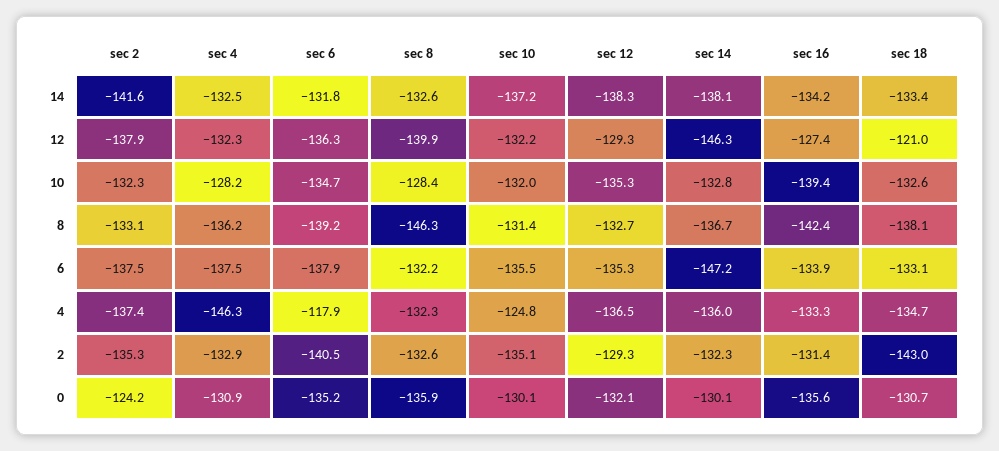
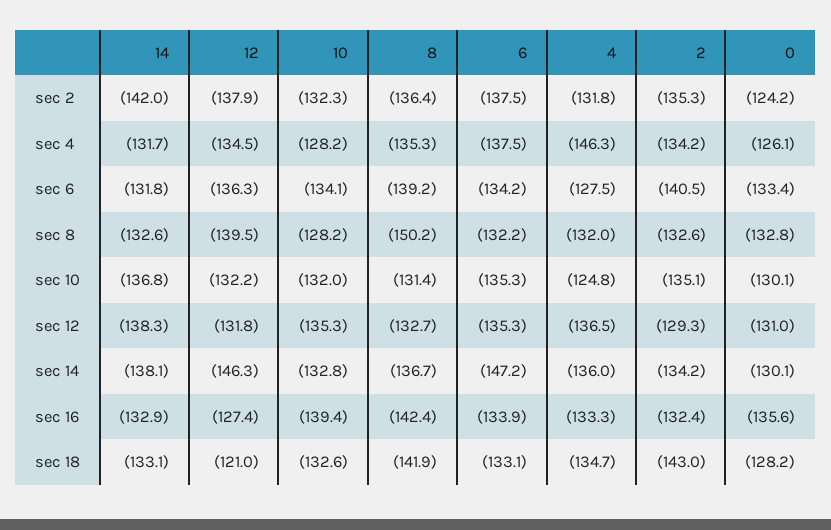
sec 2, 14: -141.6 -> -142
sec 4, 14: -132.5 -> -131.7
sec 10, 14: -137.2 -> -136.8
sec 16, 14: -134.2 -> -132.9
sec 18, 14: -133.4 -> -133.1
sec 4, 12: -132.3 -> -134.5
sec 8, 12: -139.9 -> -139.5
sec 12, 12: -129.3 -> -131.8
sec 6, 10: -134.7 -> -134.1
sec 8, 10: -128.4 -> -128.2
sec 2, 8: -133.1 -> -136.4
sec 4, 8: -136.2 -> -135.3
sec 8, 8: -146.3 -> -150.2
sec 18, 8: -138.1 -> -141.9
sec 6, 6: -137.9 -> -134.2
sec 10, 6: -135.5 -> -135.3
sec 2, 4: -137.4 -> -131.8
sec 6, 4: -117.9 -> -127.5
sec 8, 4: -132.3 -> -132
sec 4, 2: -132.9 -> -134.2
sec 14, 2: -132.3 -> -134.2
sec 16, 2: -131.4 -> -132.4
sec 4, 0: -130.9 -> -126.1
sec 6, 0: -135.2 -> -133.4
sec 8, 0: -135.9 -> -132.8
sec 12, 0: -132.1 -> -131
sec 18, 0: -130.7 -> -128.2

